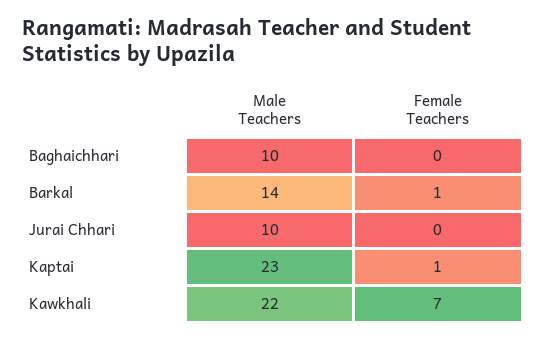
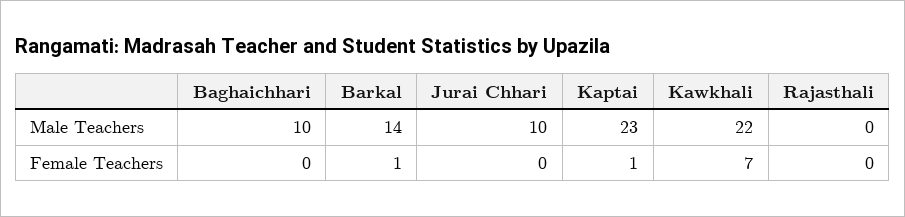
Male Teachers, Rajasthali: none -> 0
Female Teachers, Rajasthali: none -> 0

